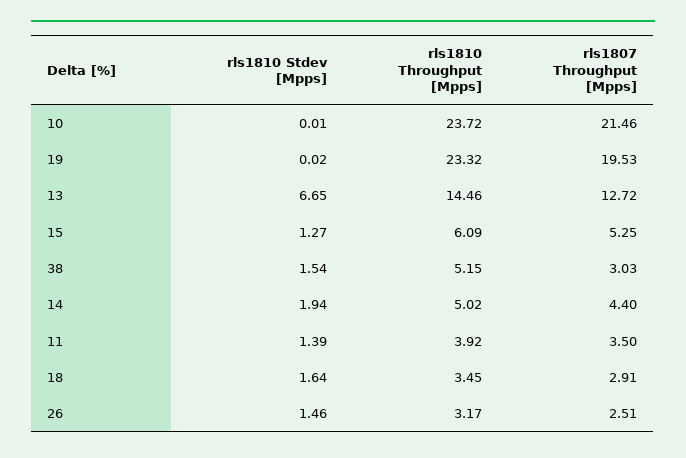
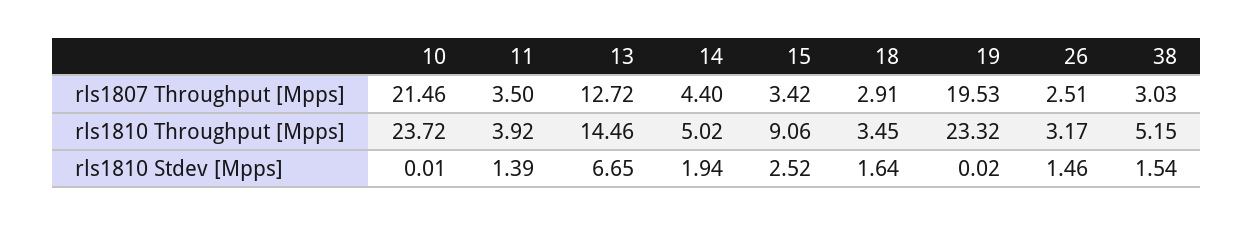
rls1810 Stdev [Mpps], 15: 1.27 -> 2.52
rls1810 Throughput [Mpps], 15: 6.09 -> 9.06
rls1807 Throughput [Mpps], 15: 5.25 -> 3.42

